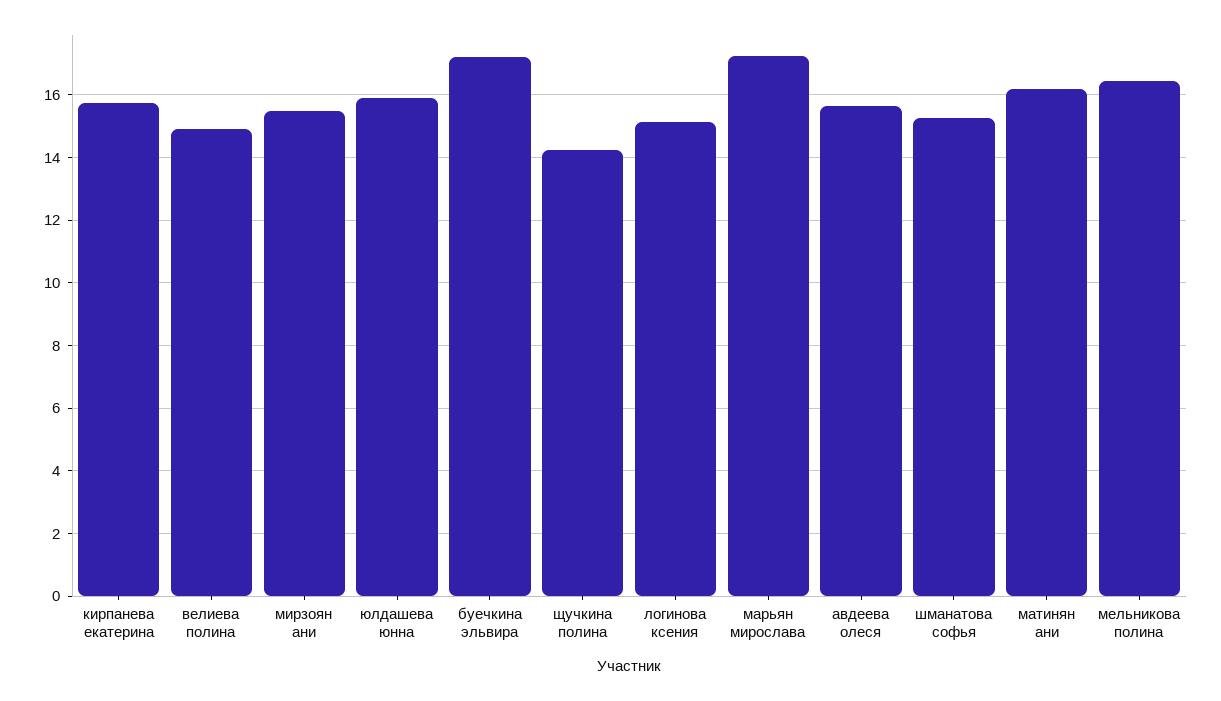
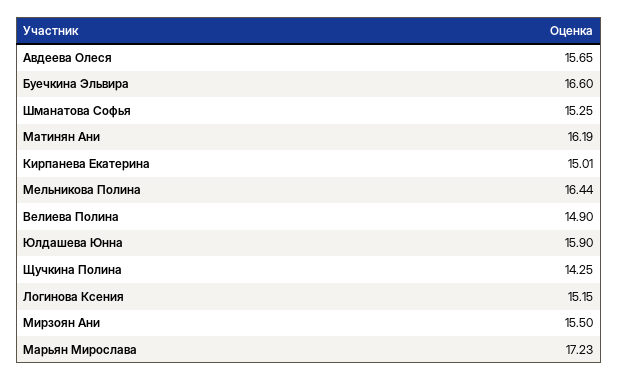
кирпанева екатерина: 15.8 -> 15.01
буечкина эльвира: 17.2 -> 16.6

